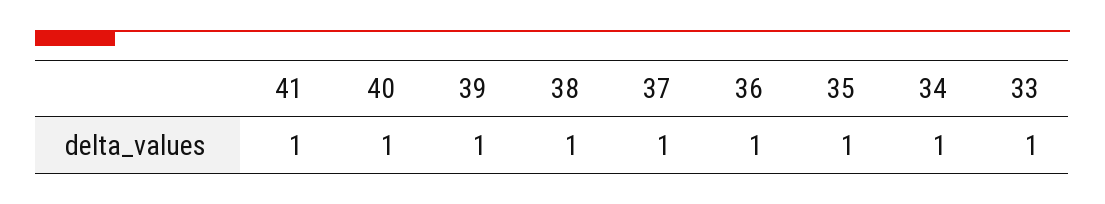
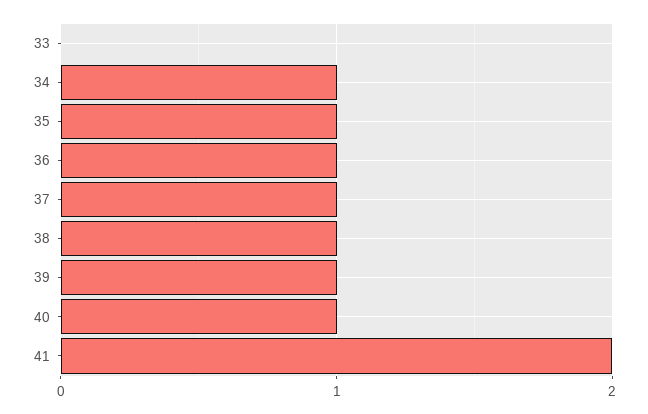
41: 1 -> 2
33: 1 -> 0

